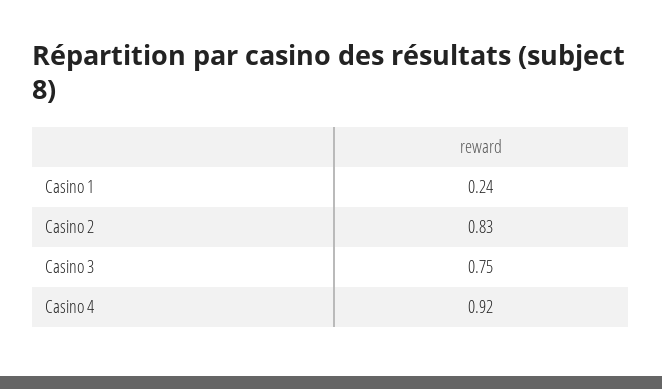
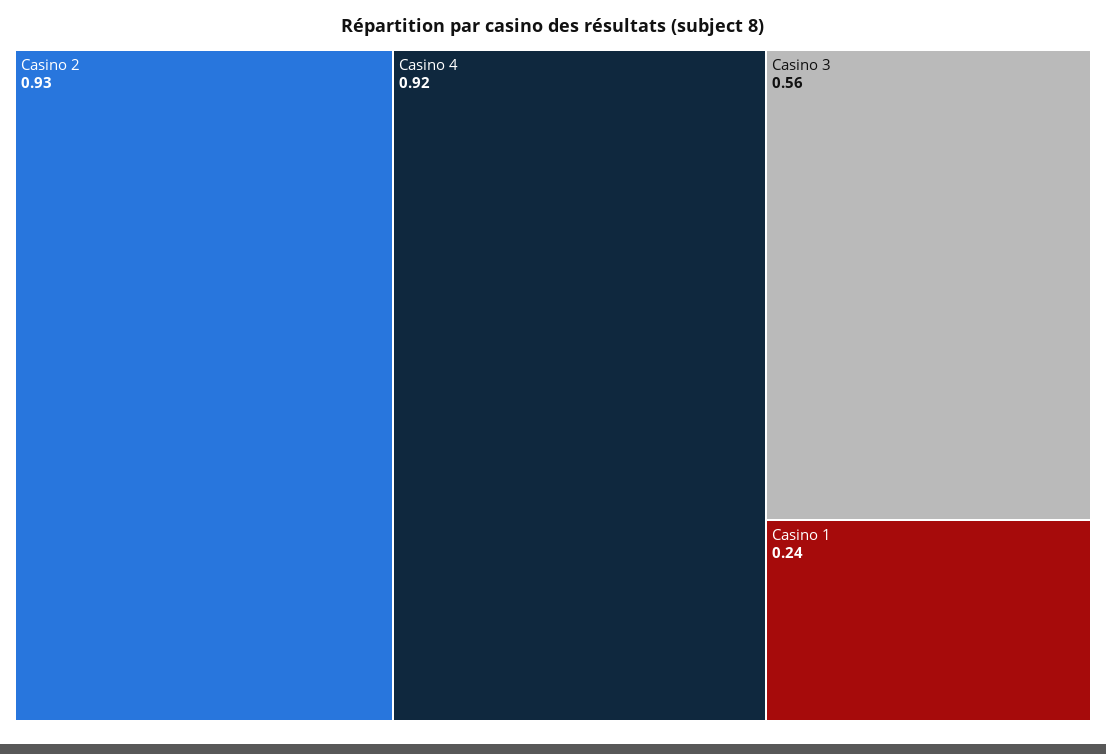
Casino 2: 0.83 -> 0.93
Casino 3: 0.75 -> 0.56

